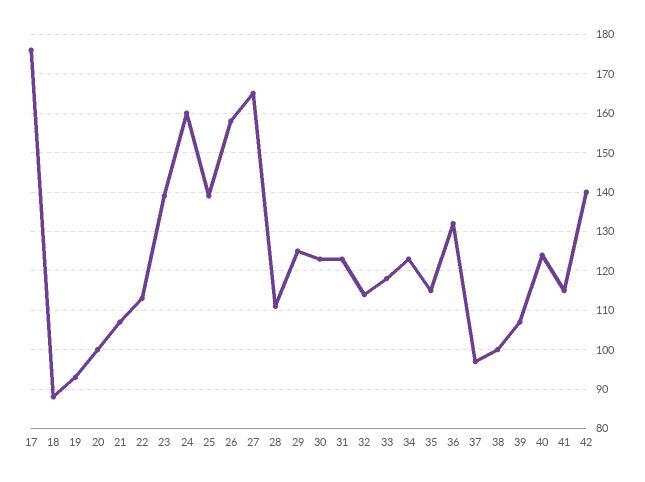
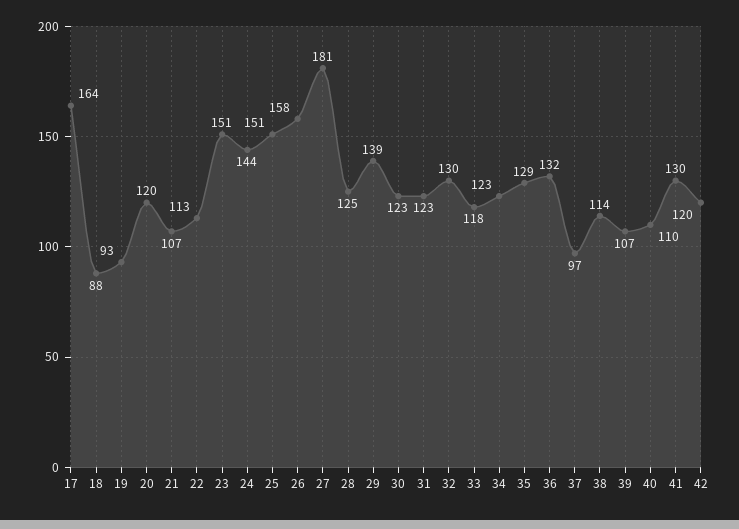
17: 175 -> 164
20: 100 -> 120
23: 140 -> 151
24: 160 -> 144
25: 140 -> 151
27: 165 -> 181
28: 110 -> 125
29: 125 -> 139
32: 115 -> 130
35: 115 -> 129
38: 100 -> 114
40: 125 -> 110
41: 115 -> 130
42: 140 -> 120

